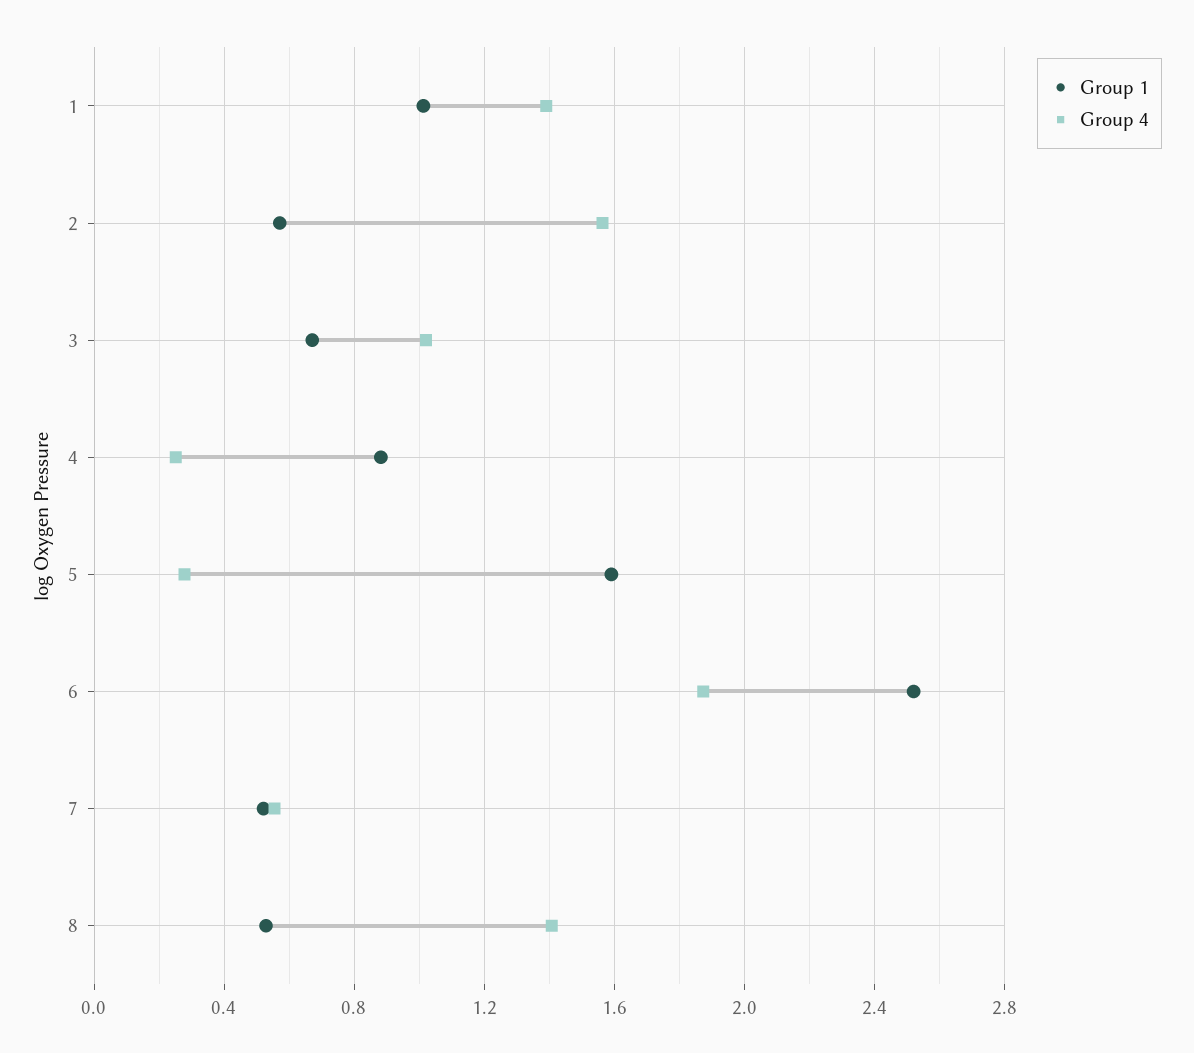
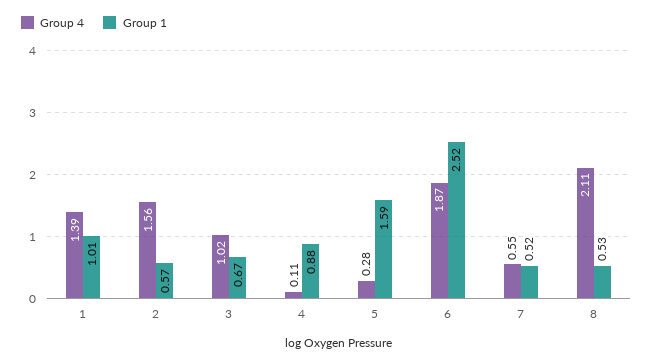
Group 4, 4: 0.25 -> 0.11
Group 4, 8: 1.4 -> 2.11

